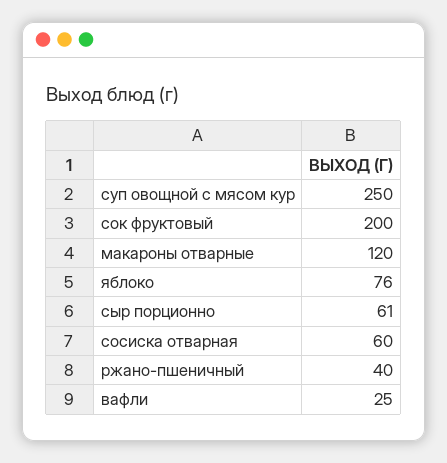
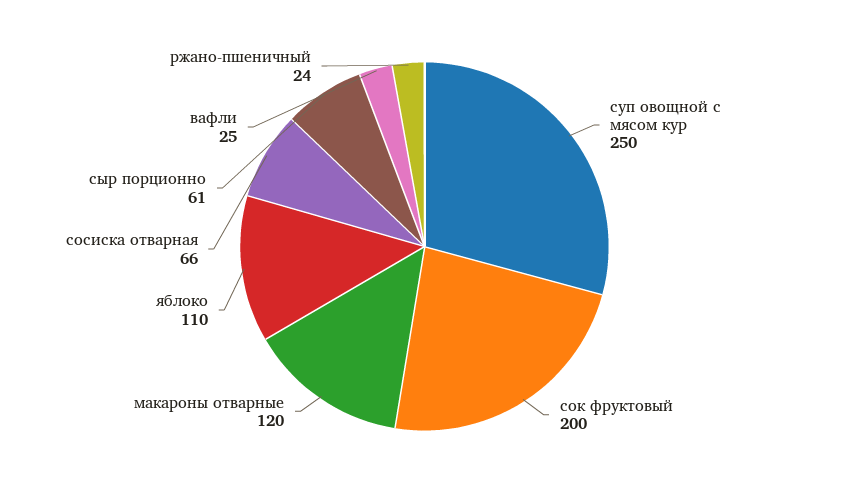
яблоко: 76 -> 110
сосиска отварная: 60 -> 66
ржано-пшеничный: 40 -> 24

